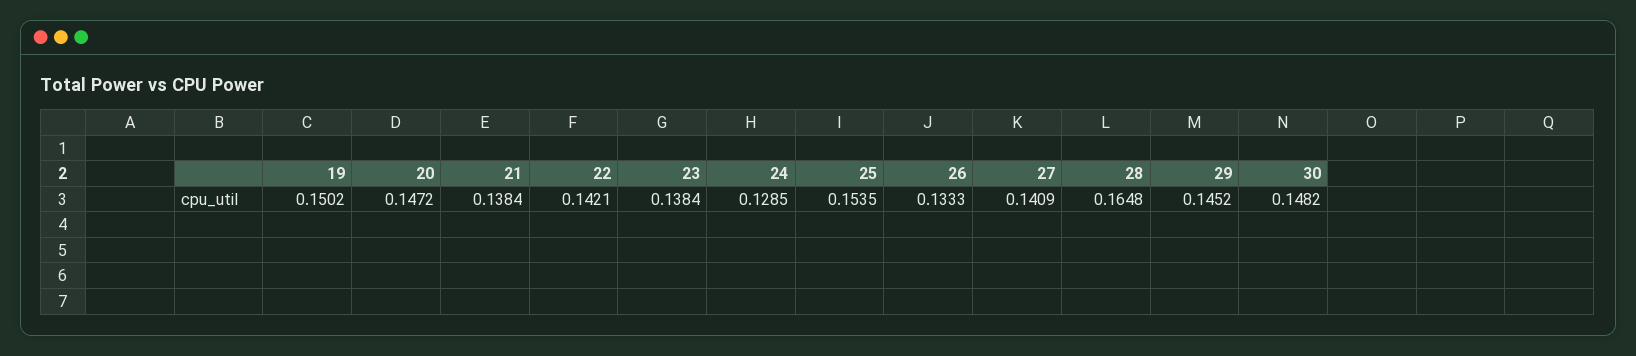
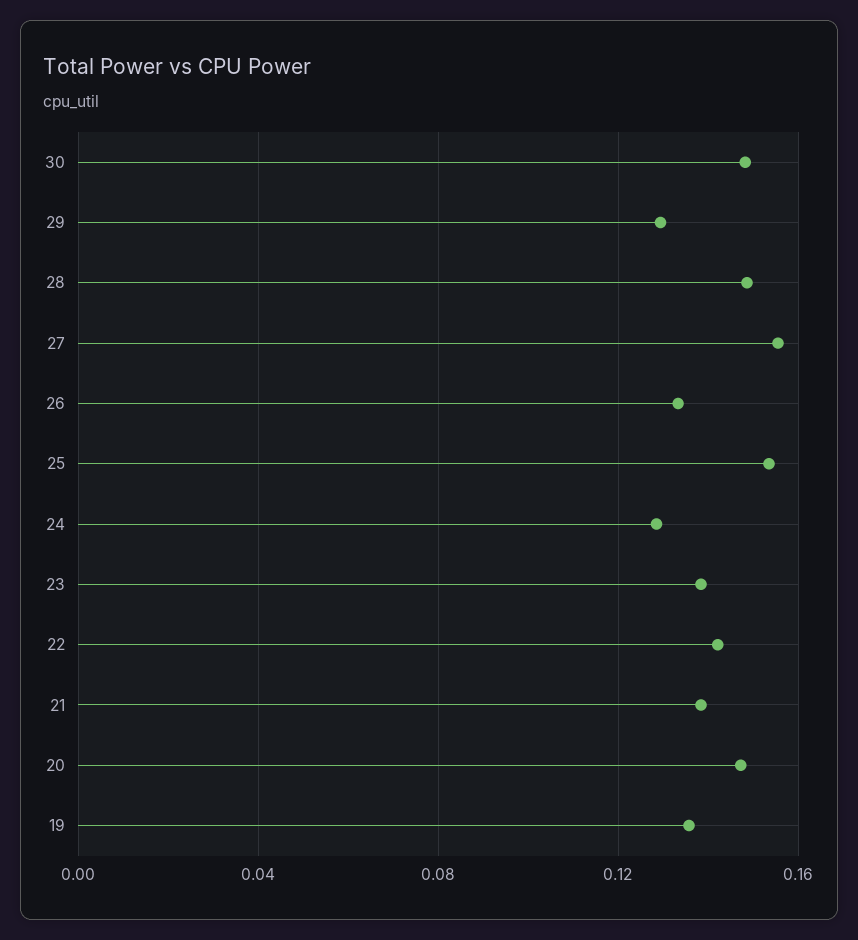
19: 0.1502 -> 0.135
27: 0.1409 -> 0.155
28: 0.1648 -> 0.15
29: 0.1452 -> 0.13

